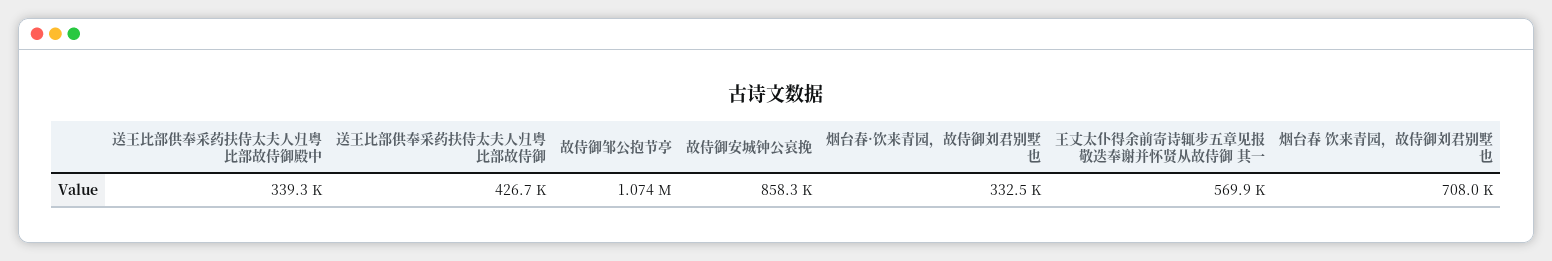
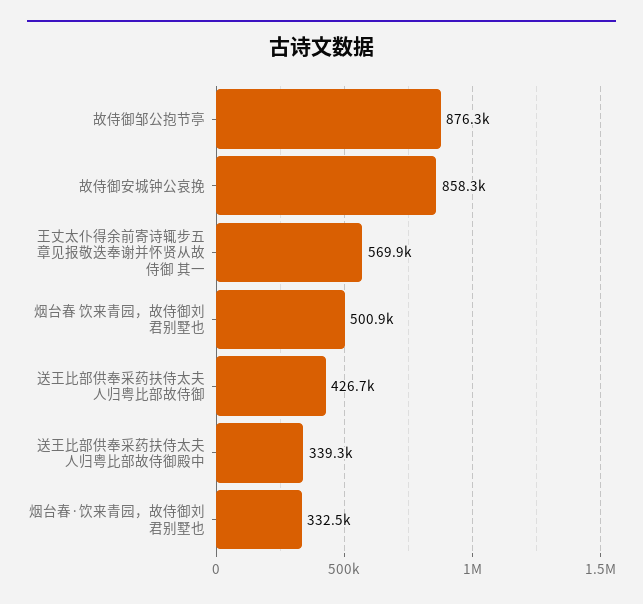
故侍御邹公抱节亭: 1074000 -> 876300
烟台春 饮来青园，故侍御刘君别墅也: 708000 -> 500900

